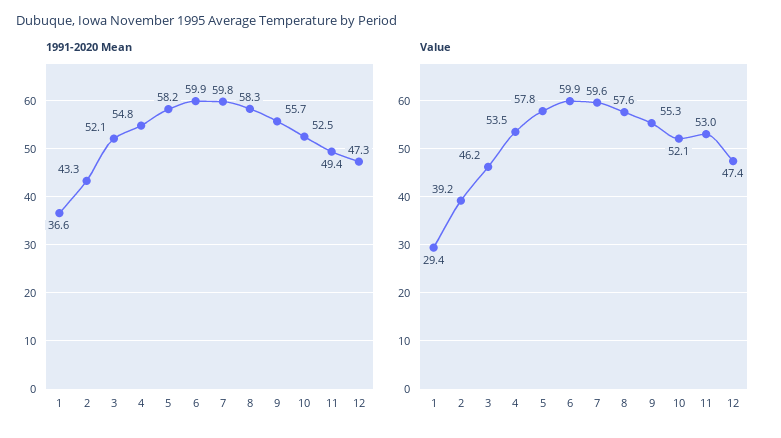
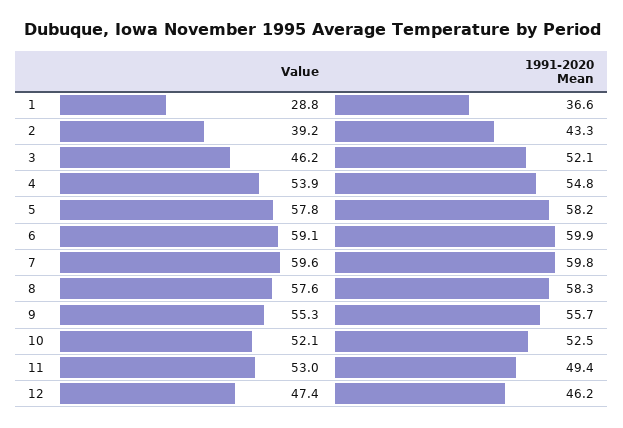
1991-2020 Mean, 12: 47.3 -> 46.2
Value, 1: 29.4 -> 28.8
Value, 4: 53.5 -> 53.9
Value, 6: 59.9 -> 59.1

